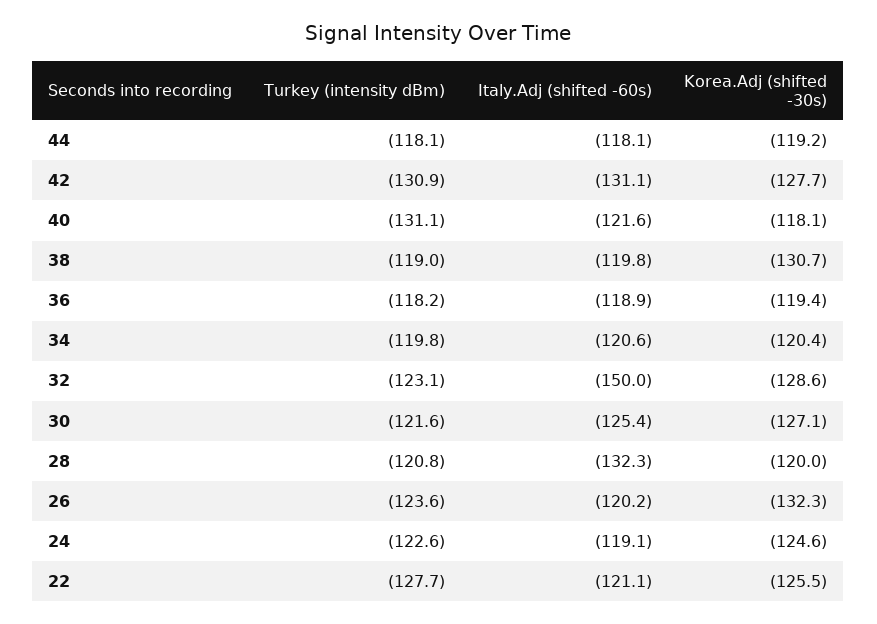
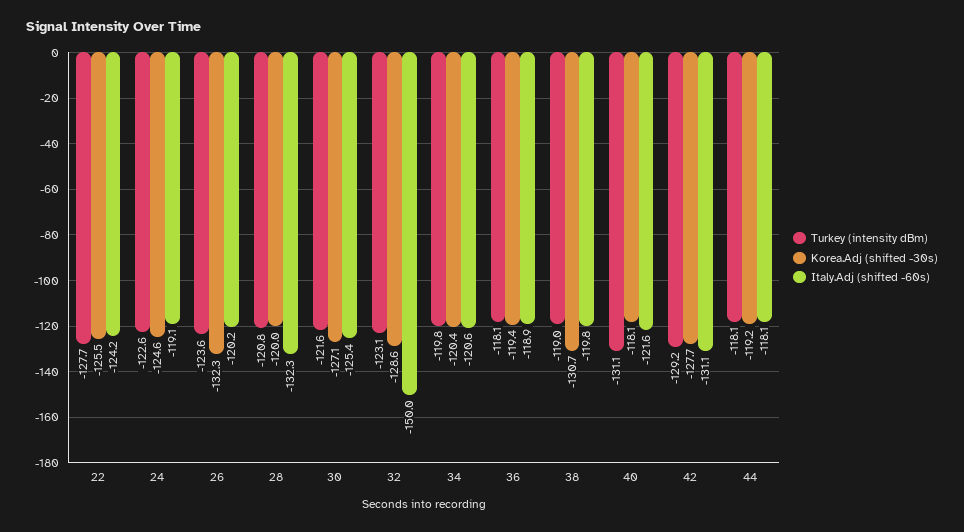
Turkey (intensity dBm), 42: -130.9 -> -129.2
Turkey (intensity dBm), 36: -118.2 -> -118.1
Italy.Adj (shifted -60s), 22: -121.1 -> -124.2

